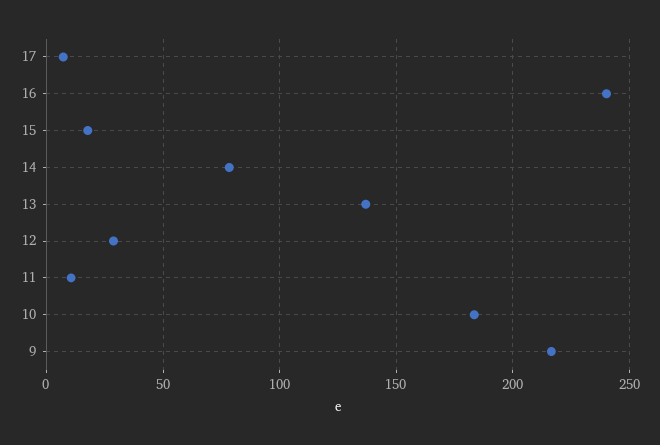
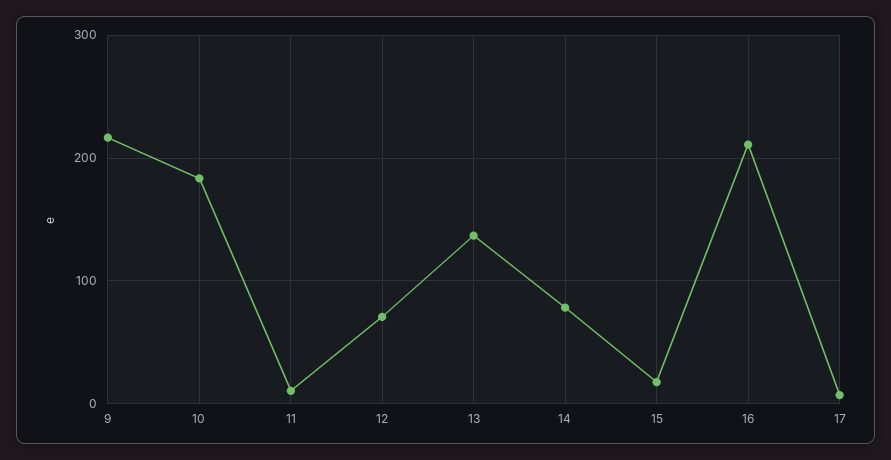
16: 240 -> 210
12: 30 -> 70

